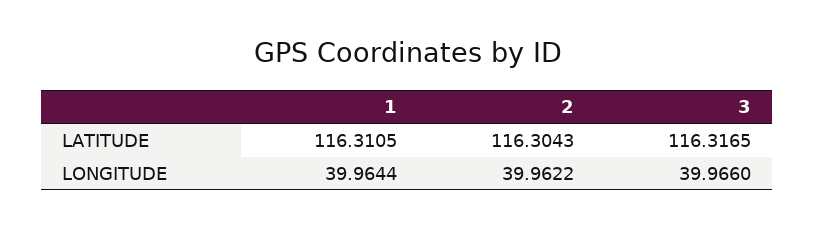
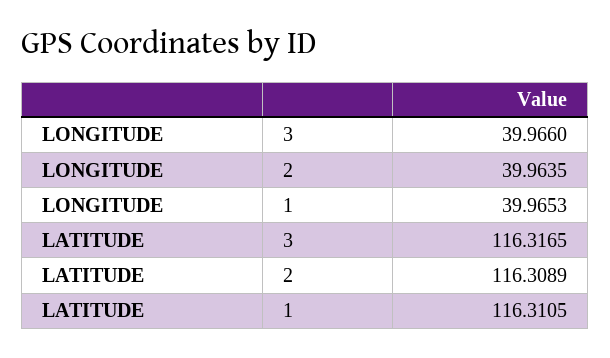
2, LATITUDE: 116.3043 -> 116.3089
1, LONGITUDE: 39.9644 -> 39.9653
2, LONGITUDE: 39.9622 -> 39.9635

